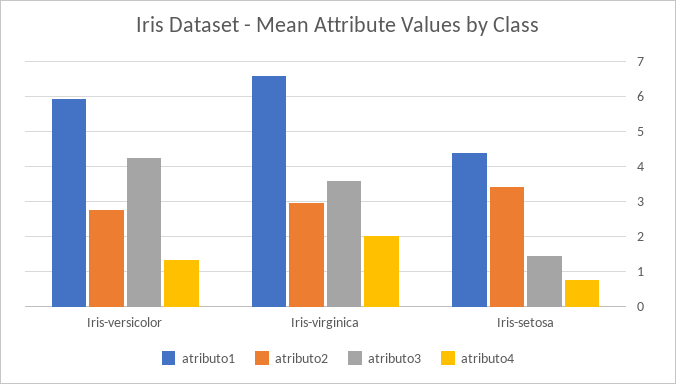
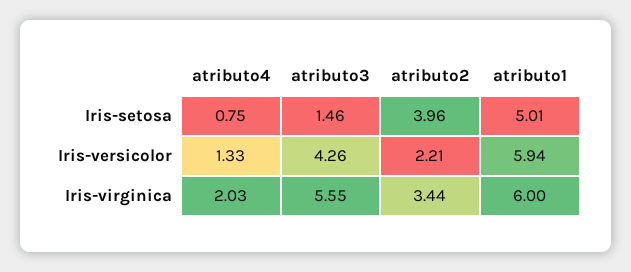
atributo2, Iris-versicolor: 2.8 -> 2.21
atributo1, Iris-virginica: 6.6 -> 6
atributo2, Iris-virginica: 3 -> 3.44
atributo3, Iris-virginica: 3.6 -> 5.55
atributo1, Iris-setosa: 4.4 -> 5.01
atributo2, Iris-setosa: 3.4 -> 3.96

